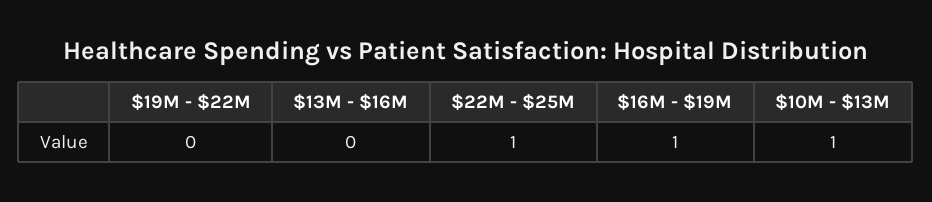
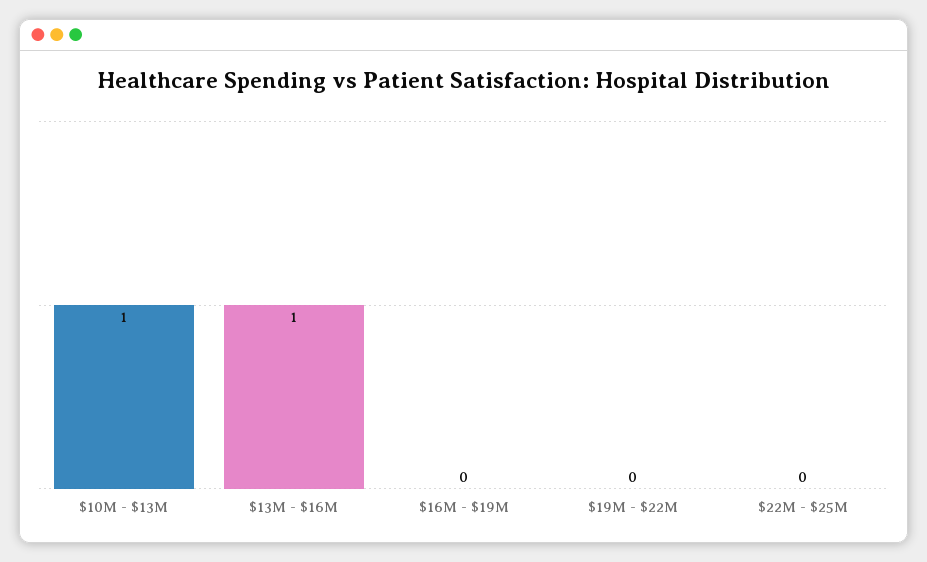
$13M - $16M: 0 -> 1
$22M - $25M: 1 -> 0
$16M - $19M: 1 -> 0

